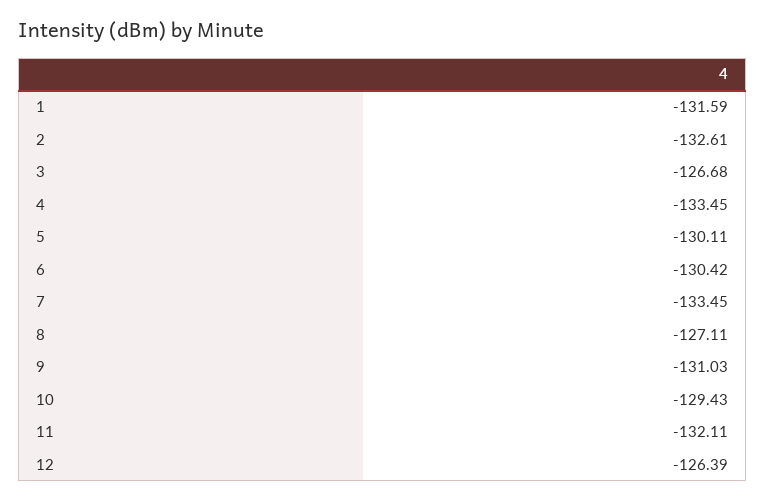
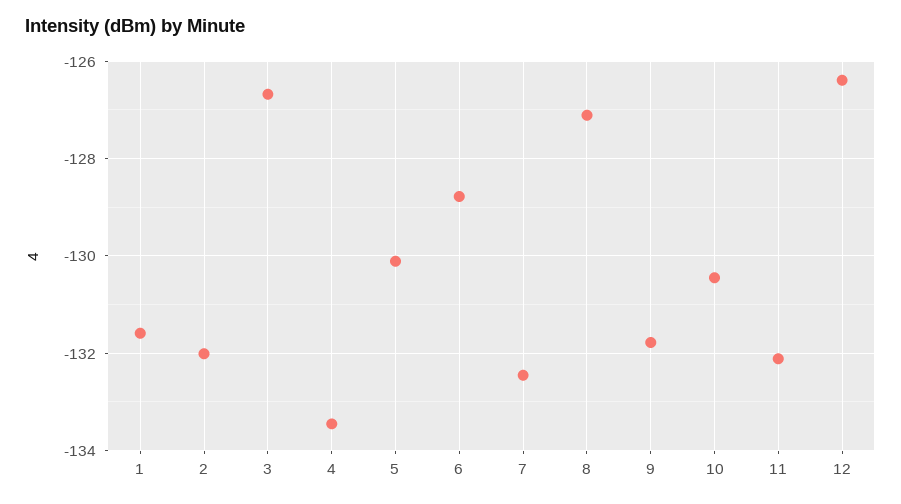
2: -132.61 -> -132
6: -130.42 -> -128.8
7: -133.45 -> -132.4
9: -131.03 -> -131.8
10: -129.43 -> -130.4

